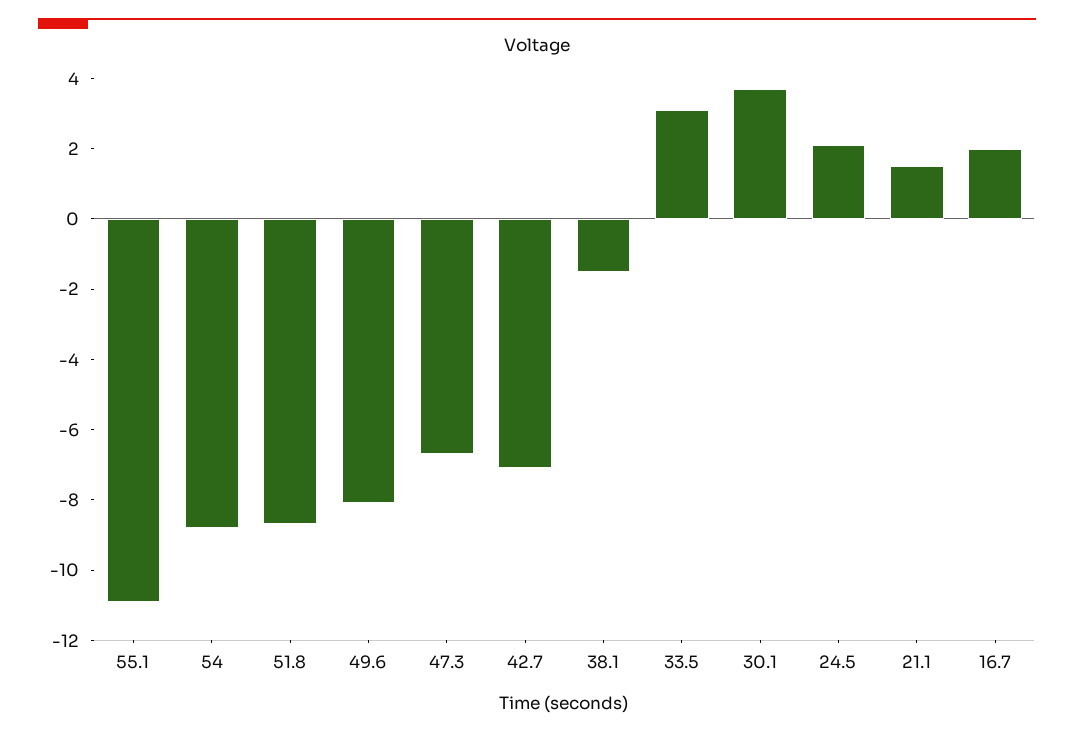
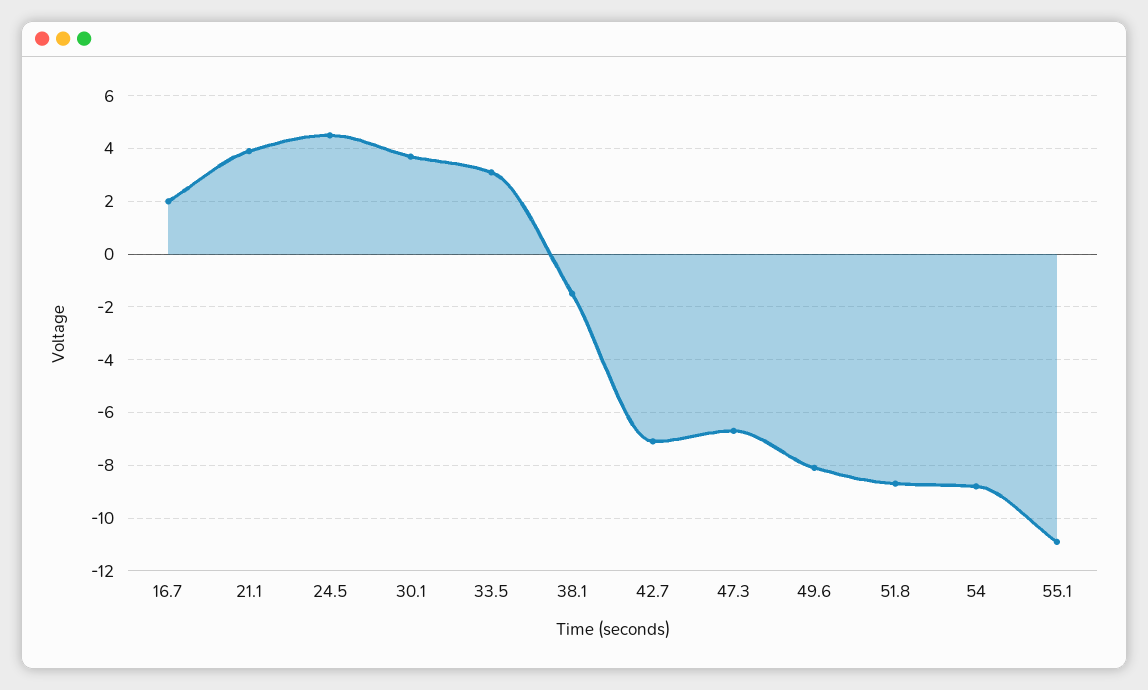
24.5: 2 -> 4.5
21.1: 1.5 -> 4

